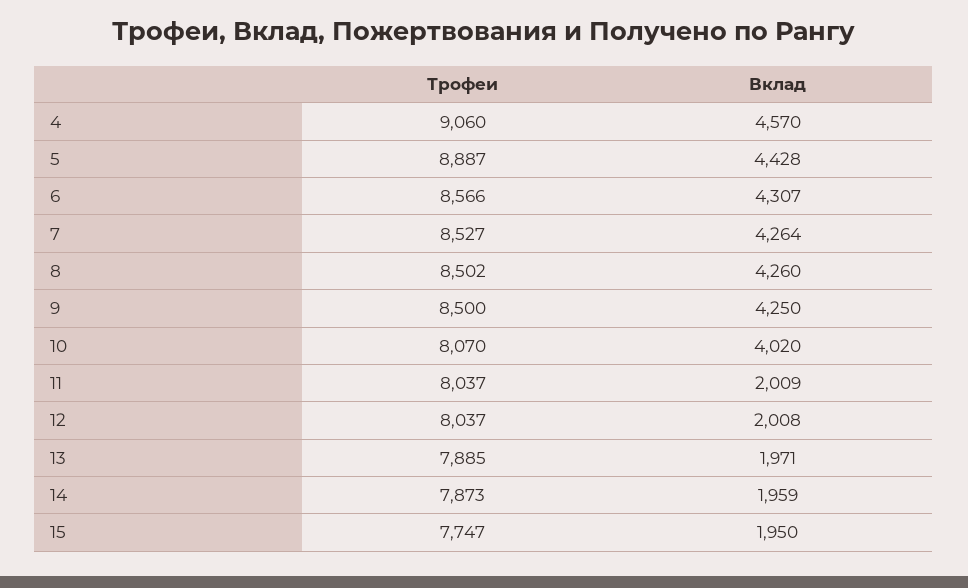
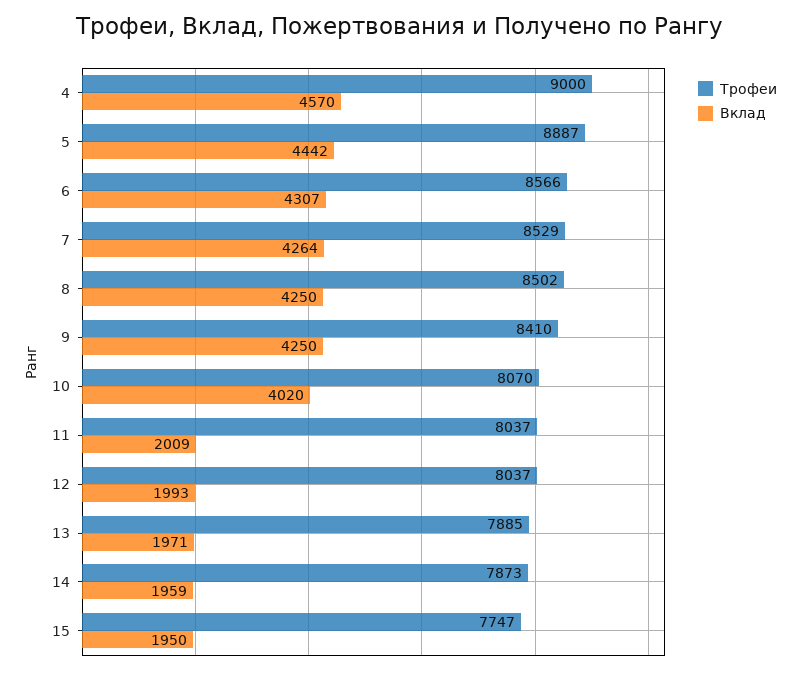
Трофеи, 4: 9060 -> 9000
Вклад, 5: 4428 -> 4442
Трофеи, 7: 8527 -> 8529
Вклад, 8: 4260 -> 4250
Трофеи, 9: 8500 -> 8410
Вклад, 12: 2008 -> 1993

